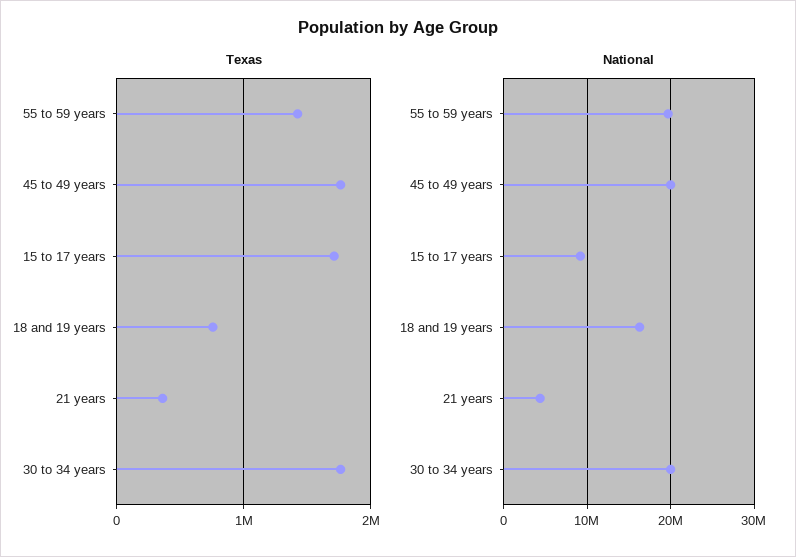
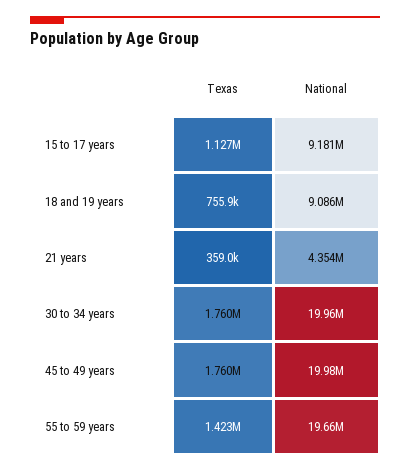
Texas, 15 to 17 years: 1700000 -> 1127000
National, 18 and 19 years: 16000000 -> 9086000

